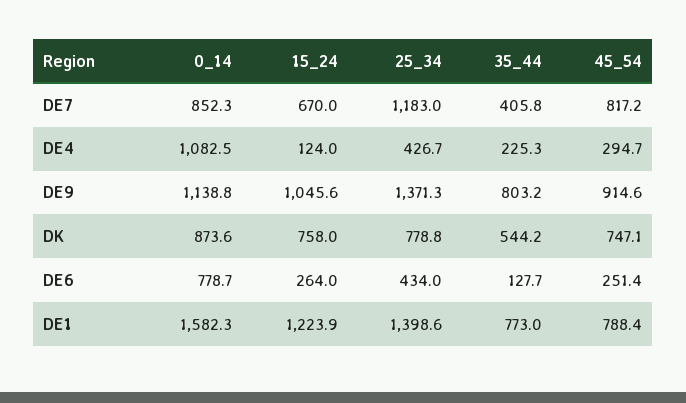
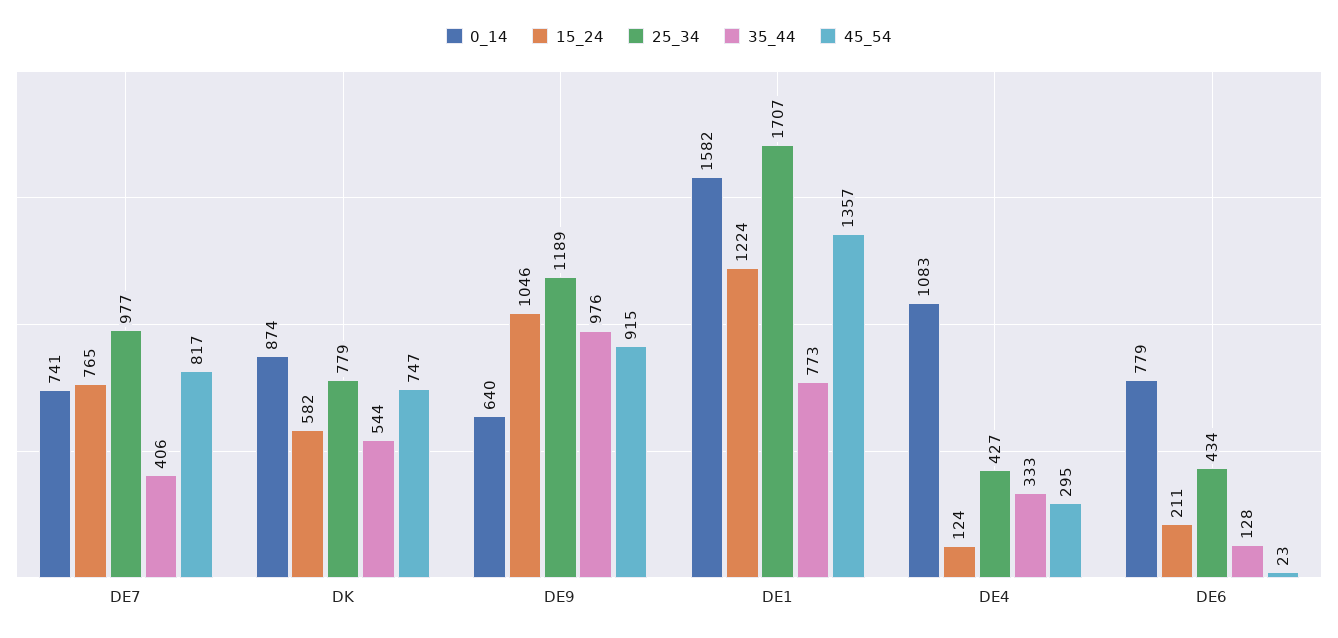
0_14, DE7: 852.3 -> 741
15_24, DE7: 670 -> 765
25_34, DE7: 1183 -> 977
35_44, DE4: 225.3 -> 333
0_14, DE9: 1138.8 -> 640
25_34, DE9: 1371.3 -> 1189
35_44, DE9: 803.2 -> 976
15_24, DK: 758 -> 582
15_24, DE6: 264 -> 211
45_54, DE6: 251.4 -> 23
25_34, DE1: 1398.6 -> 1707
45_54, DE1: 788.4 -> 1357

